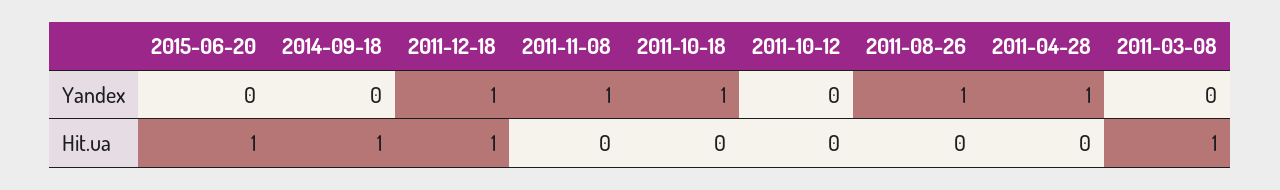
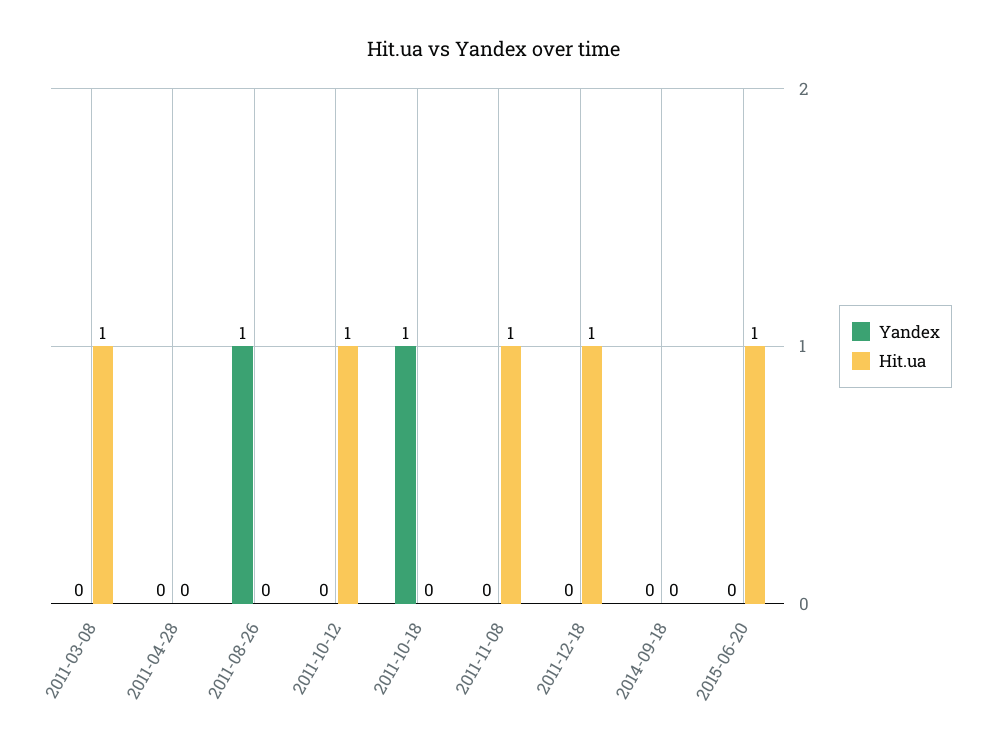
Yandex, 2011-12-18: 1 -> 0
Yandex, 2011-11-08: 1 -> 0
Yandex, 2011-04-28: 1 -> 0
Hit.ua, 2014-09-18: 1 -> 0
Hit.ua, 2011-11-08: 0 -> 1
Hit.ua, 2011-10-12: 0 -> 1

